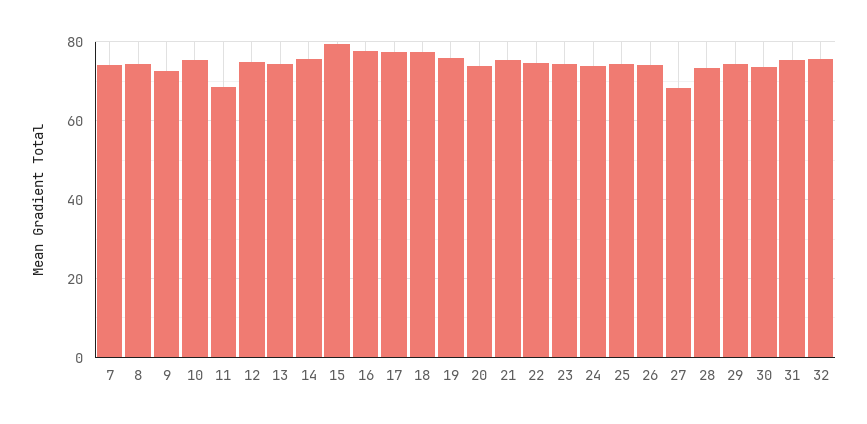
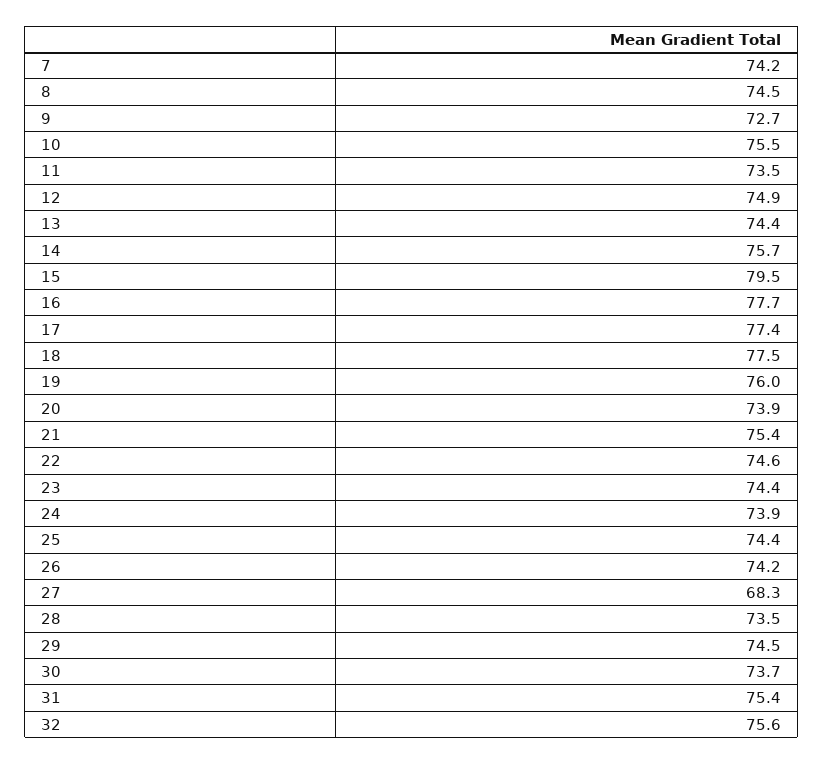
11: 68 -> 73.5

